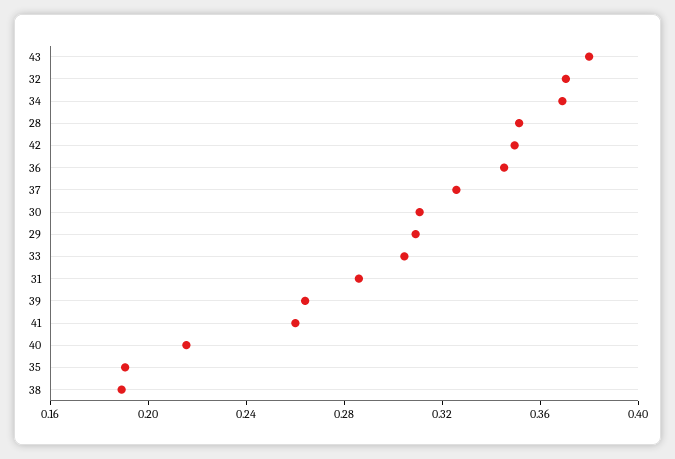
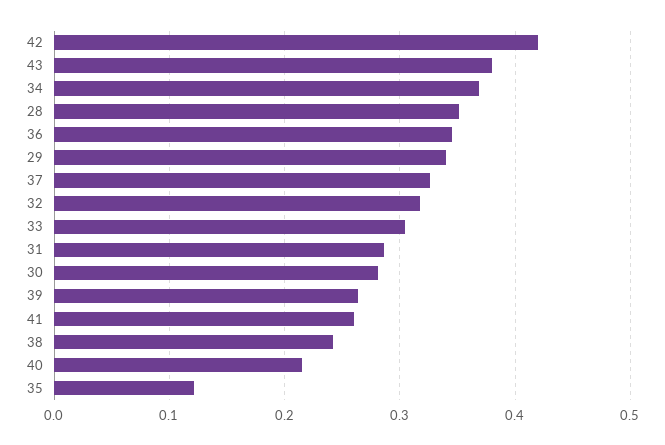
32: 0.37 -> 0.32
42: 0.35 -> 0.42
30: 0.31 -> 0.28
29: 0.31 -> 0.34
35: 0.19 -> 0.12
38: 0.19 -> 0.24

